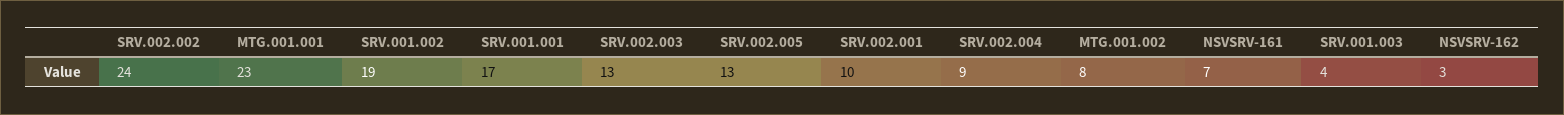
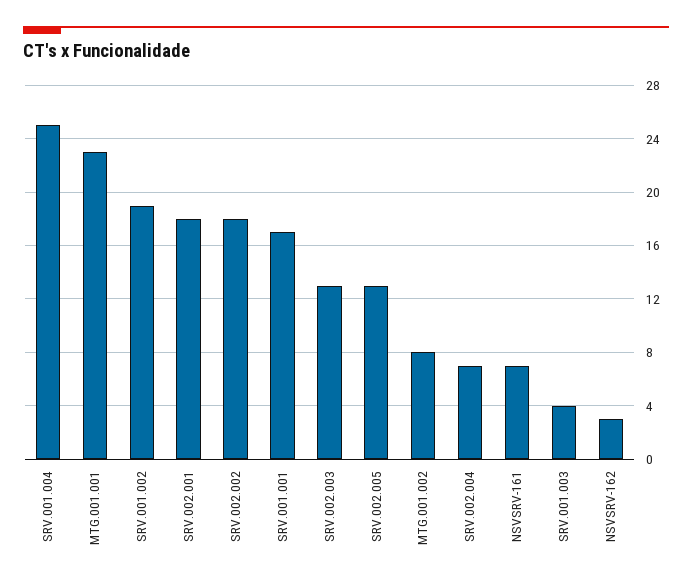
SRV.002.002: 24 -> 18
SRV.002.001: 10 -> 18
SRV.002.004: 9 -> 7
SRV.001.004: none -> 25

